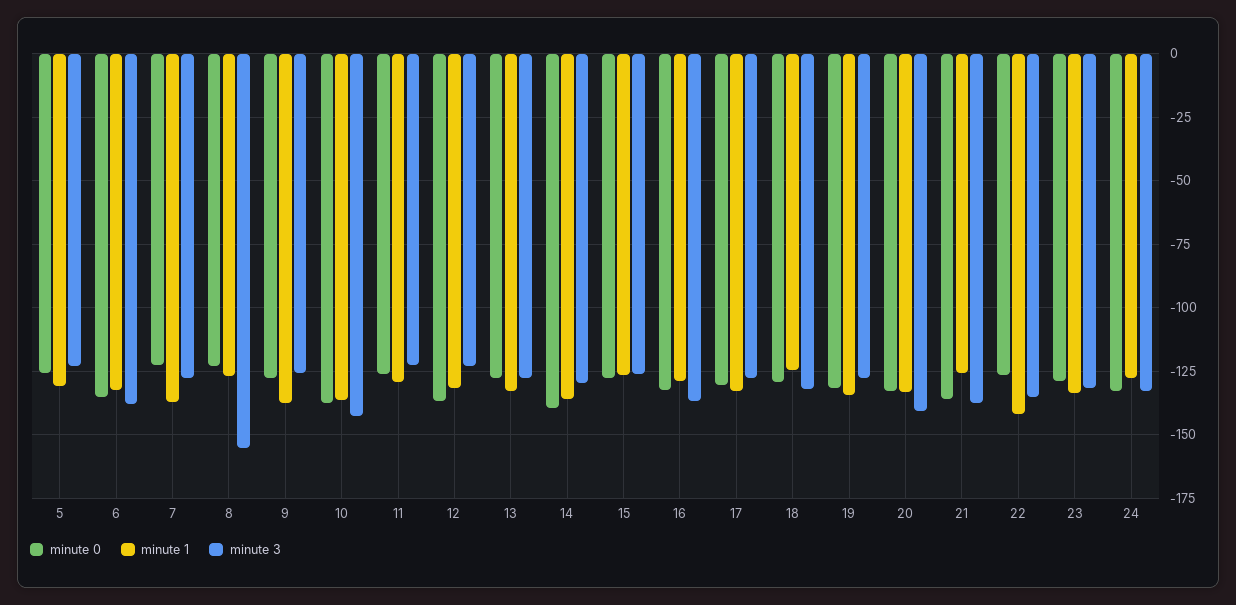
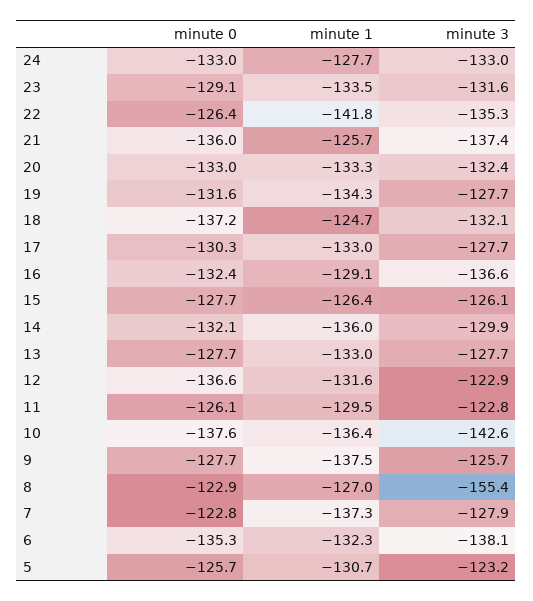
minute 0, 14: -140 -> -132.1
minute 0, 18: -130 -> -137.2
minute 3, 20: -140 -> -132.4

